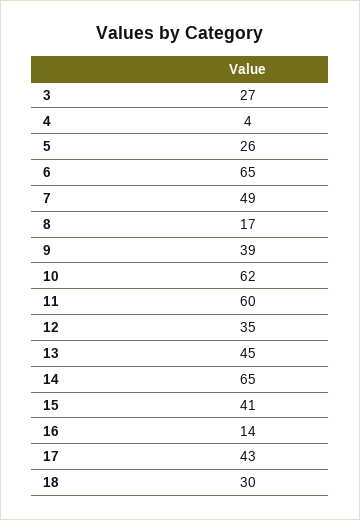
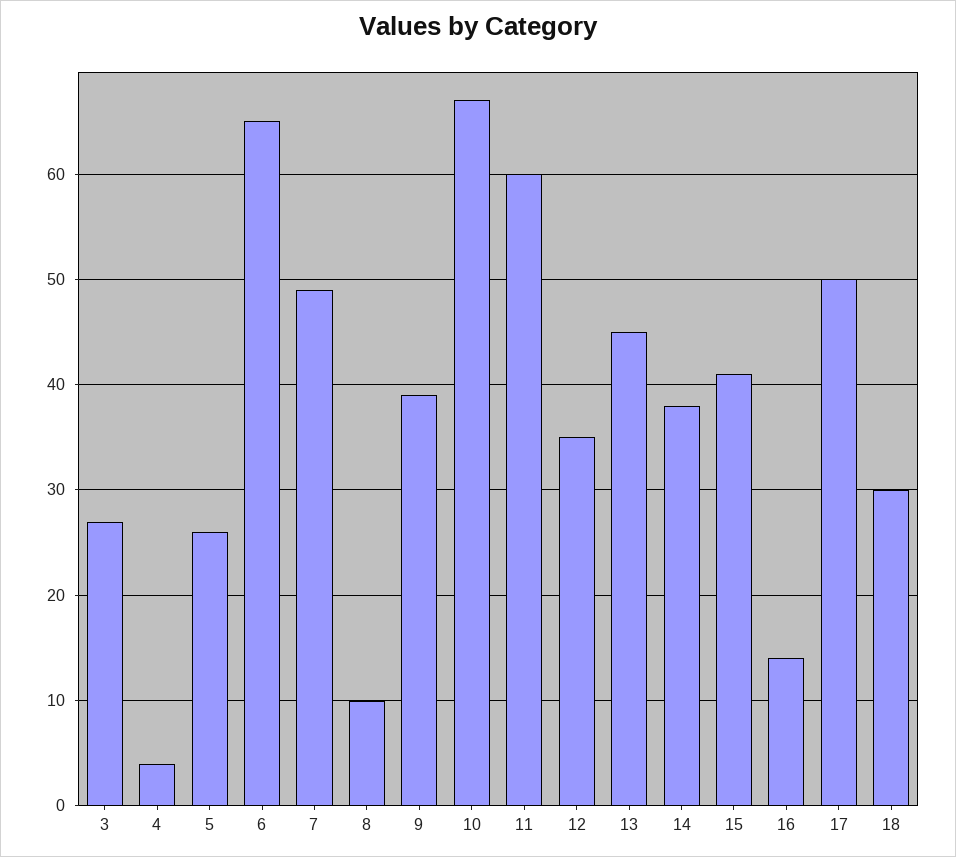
8: 17 -> 10
10: 62 -> 67
14: 65 -> 38
17: 43 -> 50

